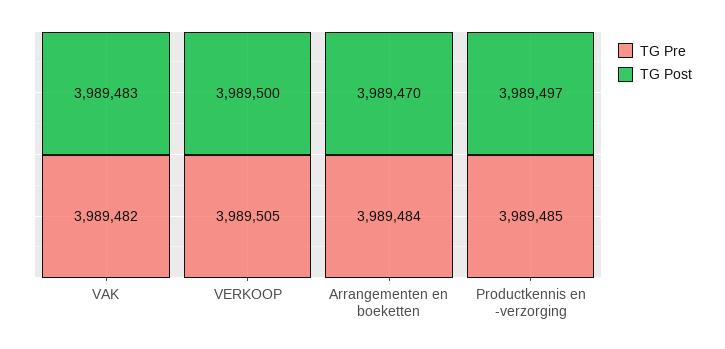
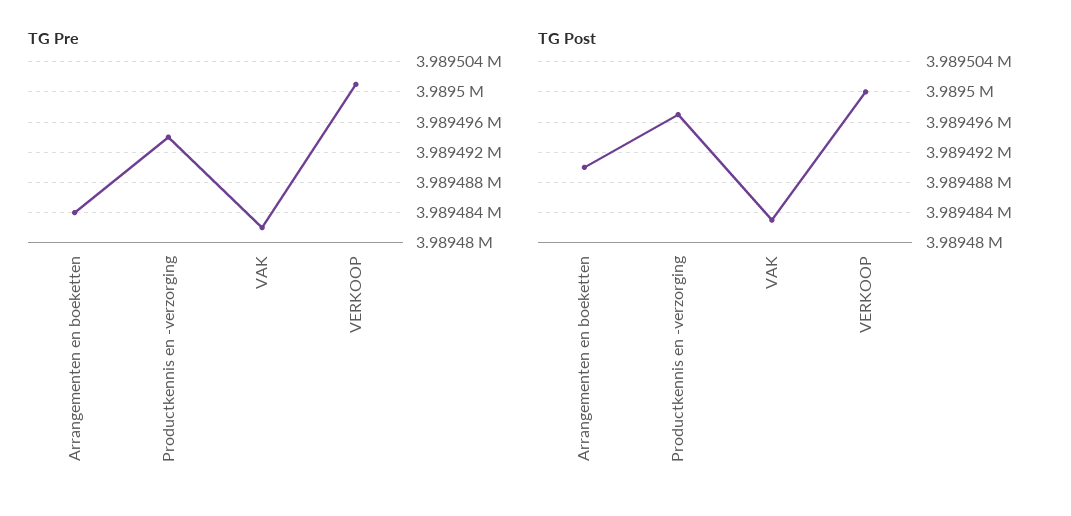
TG Pre, VERKOOP: 3989505 -> 3989501
TG Post, Arrangementen en boeketten: 3989470 -> 3989490
TG Pre, Productkennis en -verzorging: 3989485 -> 3989494

